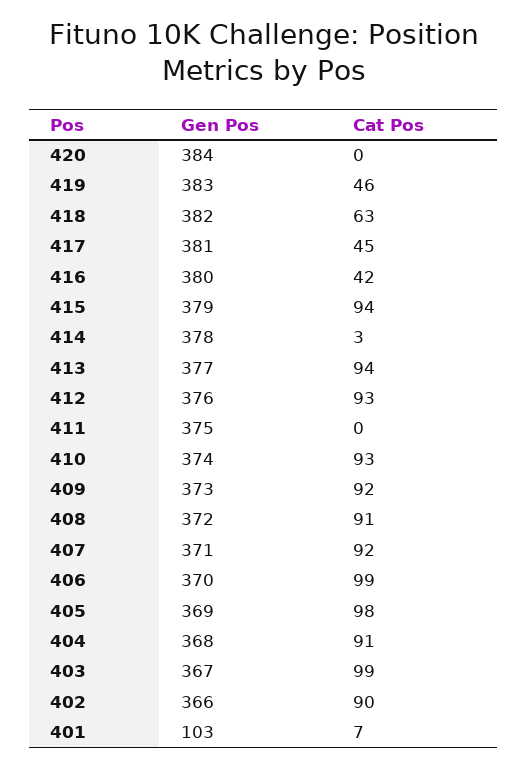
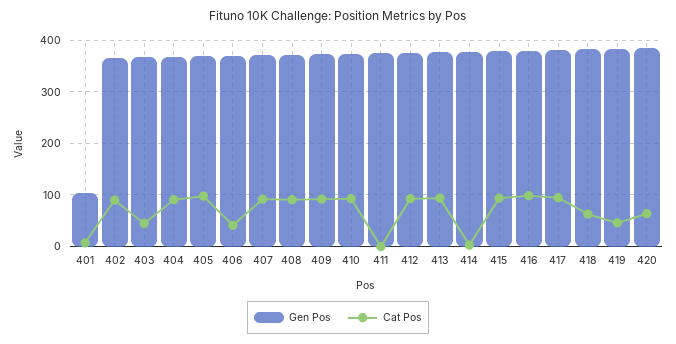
Cat Pos, 420: 0 -> 60
Cat Pos, 417: 45 -> 100
Cat Pos, 416: 42 -> 100
Cat Pos, 406: 99 -> 40
Cat Pos, 403: 99 -> 40

